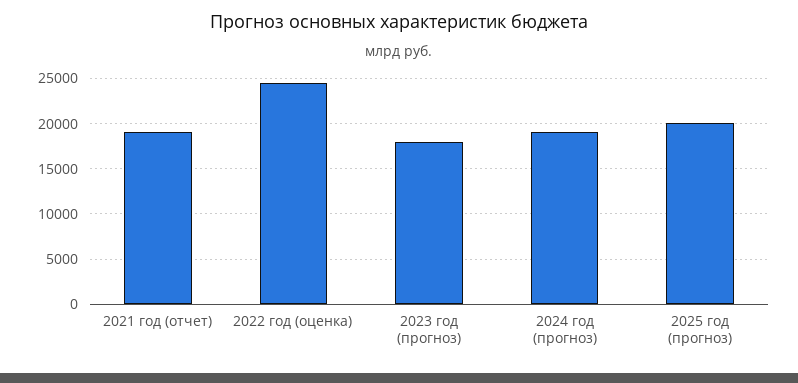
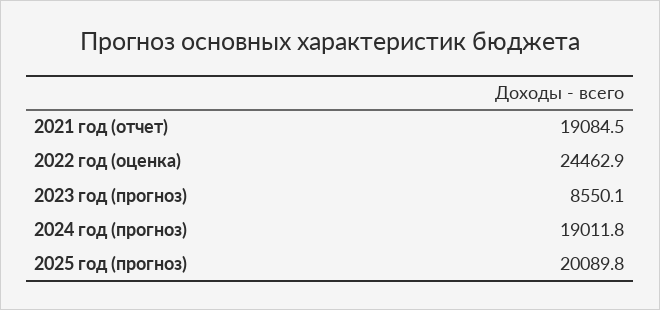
2023 год (прогноз): 18000 -> 8550.1

